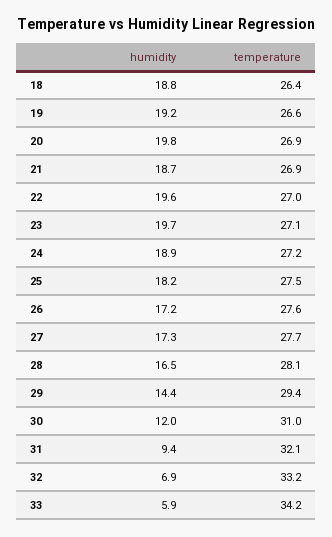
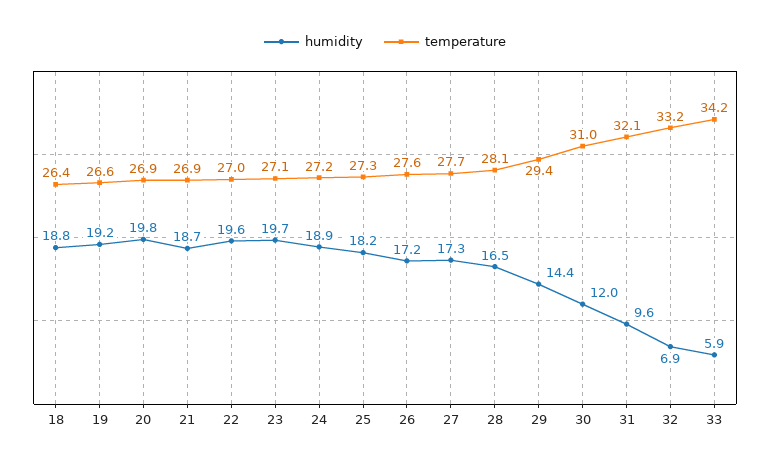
temperature, 25: 27.5 -> 27.3
humidity, 31: 9.4 -> 9.6

